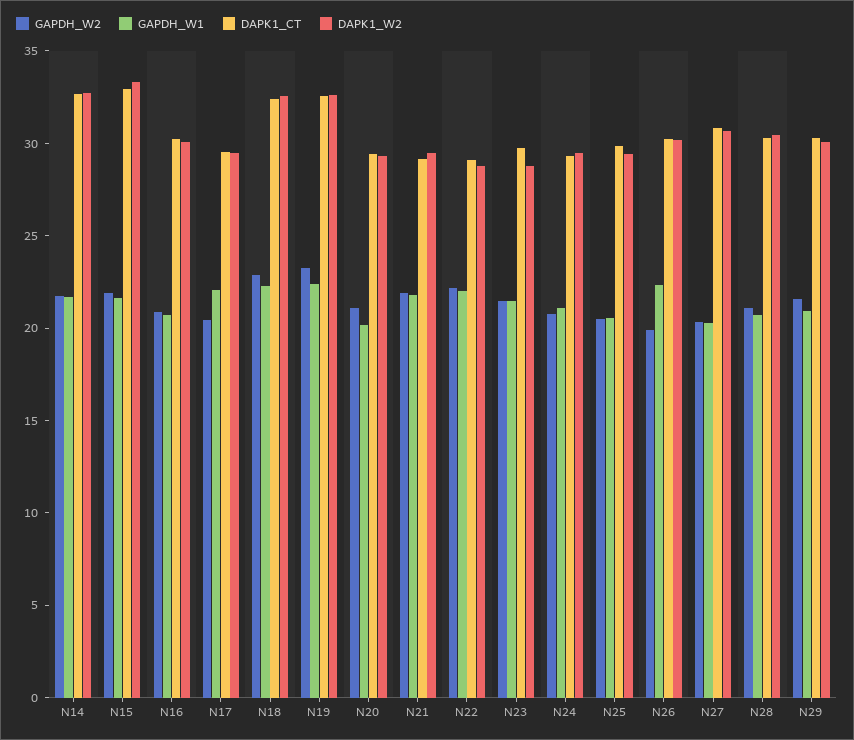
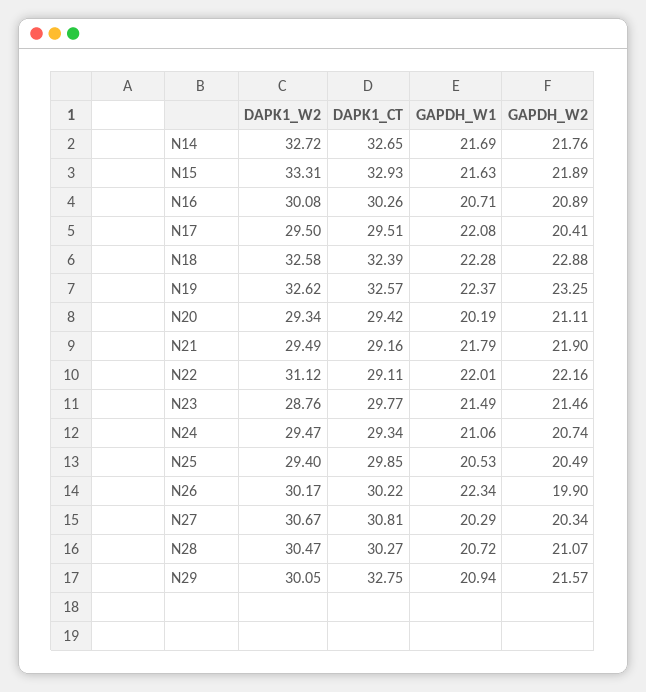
DAPK1_W2, N22: 29 -> 31.12
DAPK1_CT, N29: 30 -> 32.75

